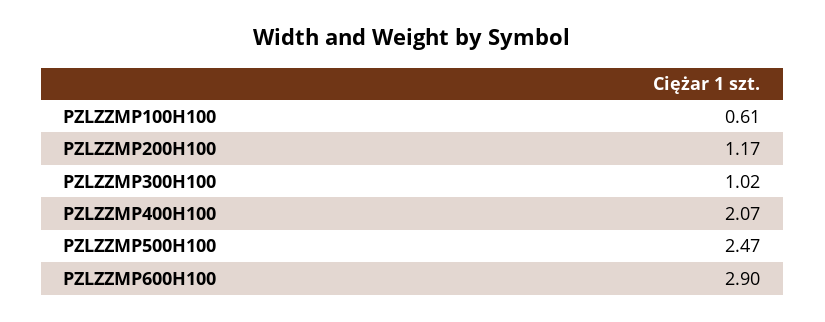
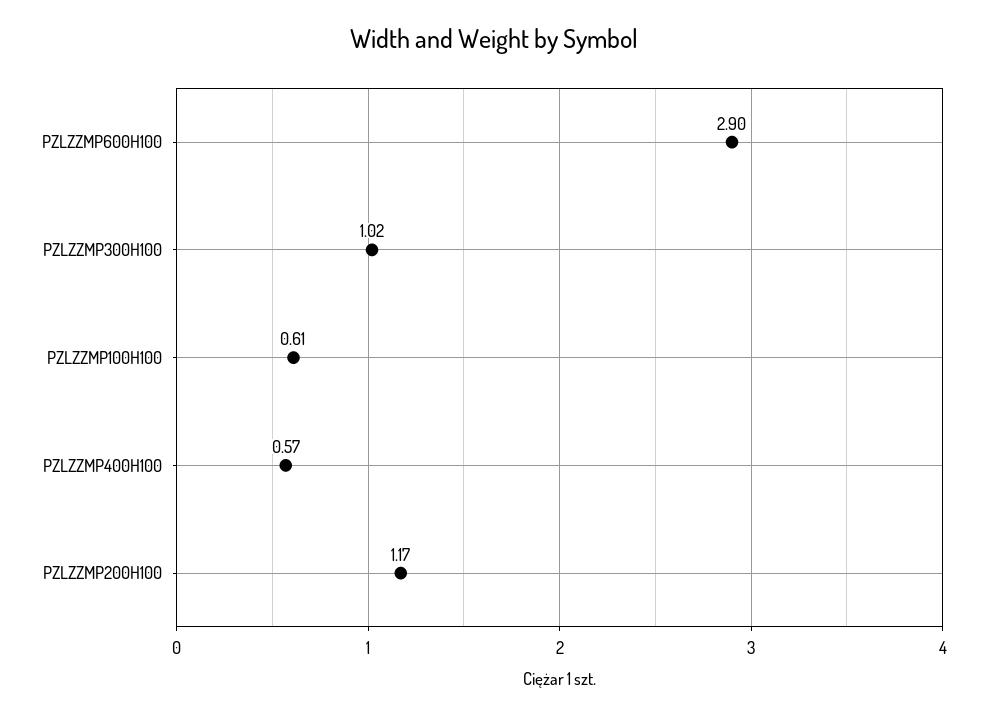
PZLZZMP400H100: 2.07 -> 0.57
PZLZZMP500H100: 2.47 -> none

